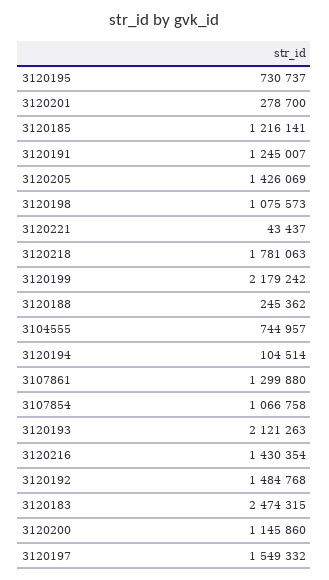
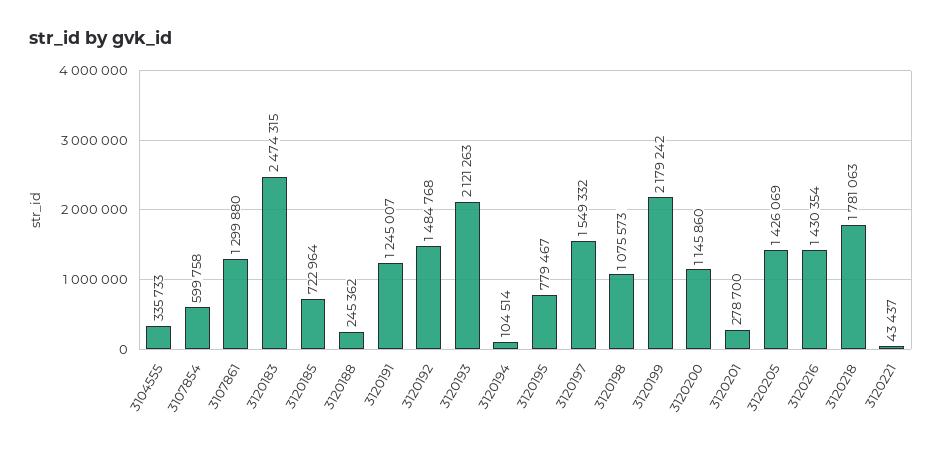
3120195: 730737 -> 779467
3120185: 1216141 -> 722964
3104555: 744957 -> 335733
3107854: 1066758 -> 599758

